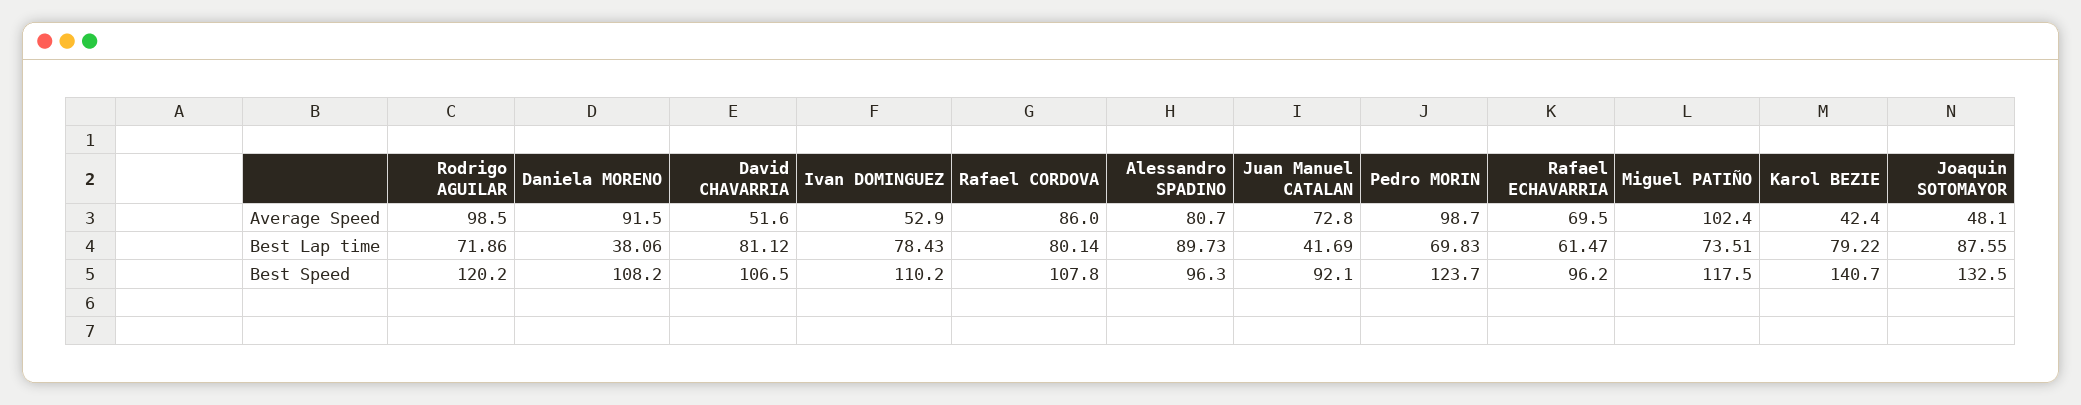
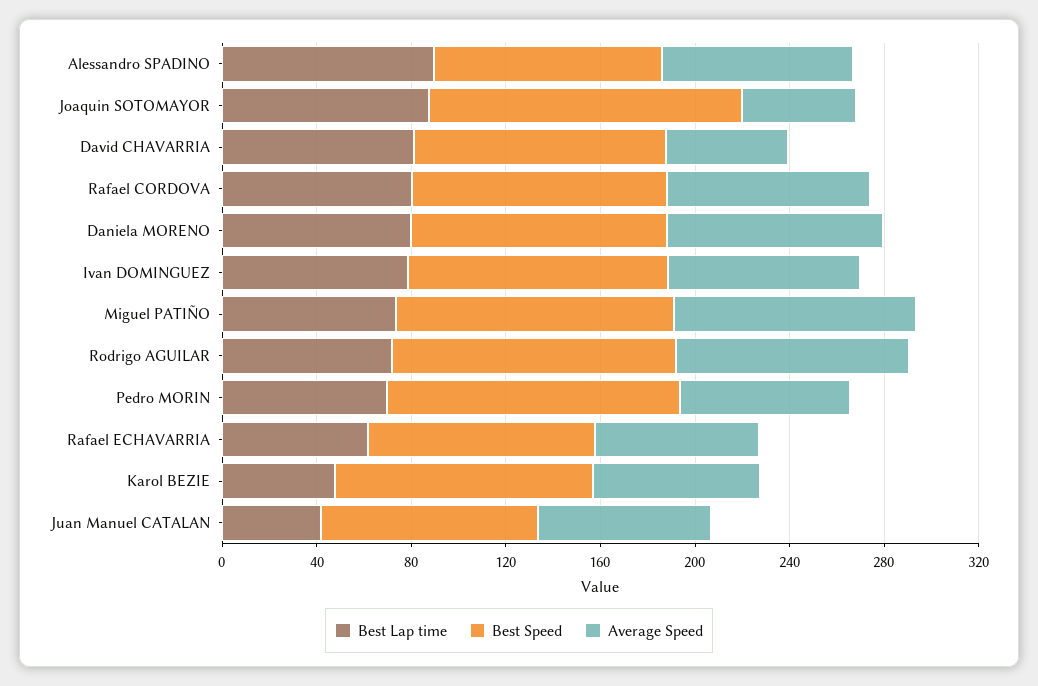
Average Speed, Ivan DOMINGUEZ: 52.9 -> 80
Average Speed, Pedro MORIN: 98.7 -> 70
Average Speed, Karol BEZIE: 42.4 -> 70
Best Lap time, Daniela MORENO: 38.06 -> 80
Best Lap time, Karol BEZIE: 79.22 -> 50
Best Speed, Karol BEZIE: 140.7 -> 110

